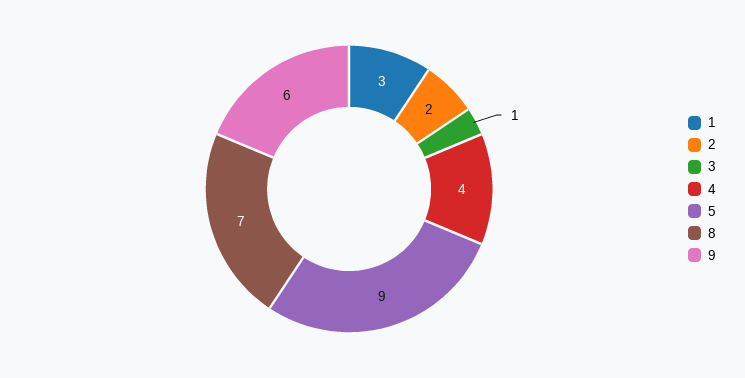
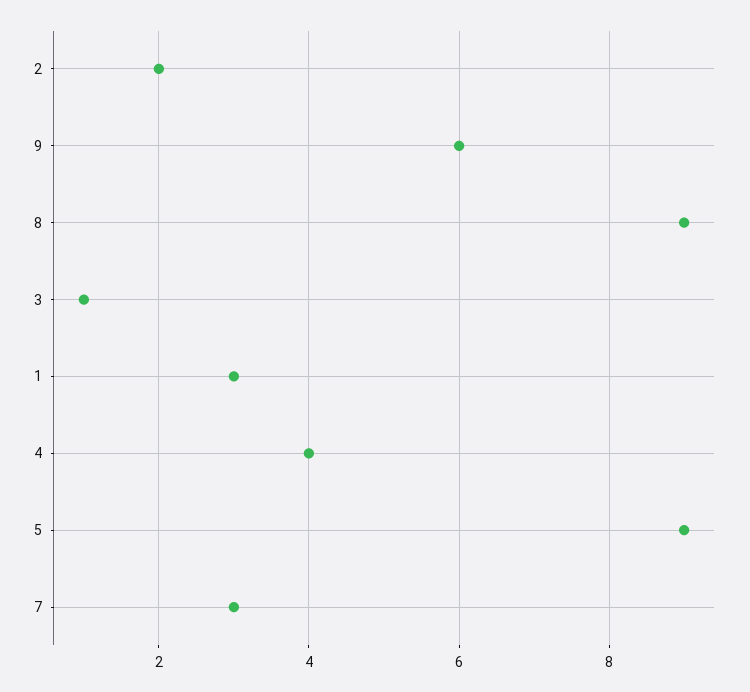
8: 7 -> 9
7: none -> 3

